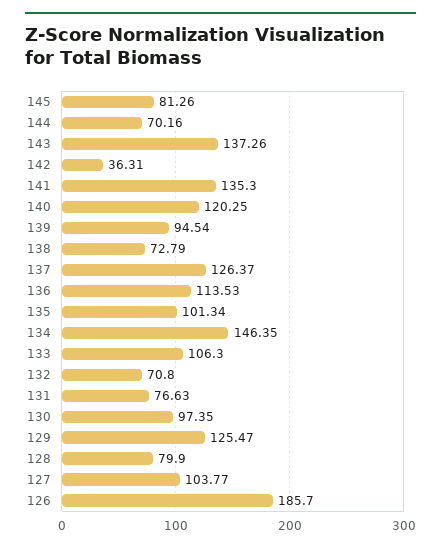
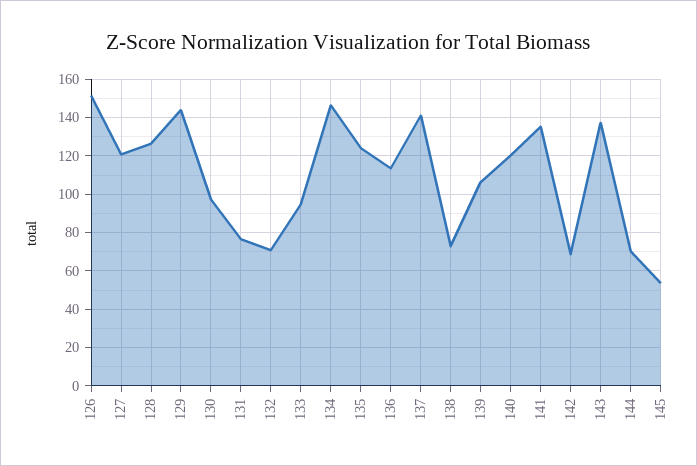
145: 81.26 -> 55
142: 36.31 -> 70
139: 94.54 -> 105
137: 126.37 -> 140
135: 101.34 -> 125
133: 106.3 -> 95
129: 125.47 -> 145
128: 79.9 -> 125
127: 103.77 -> 120
126: 185.7 -> 150

